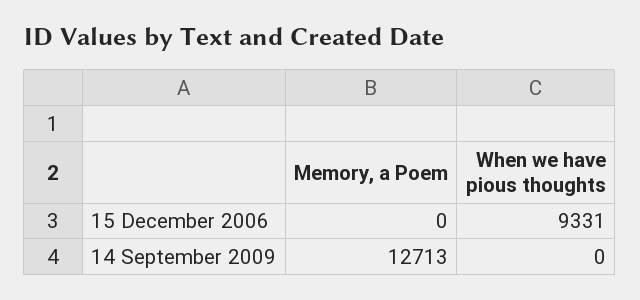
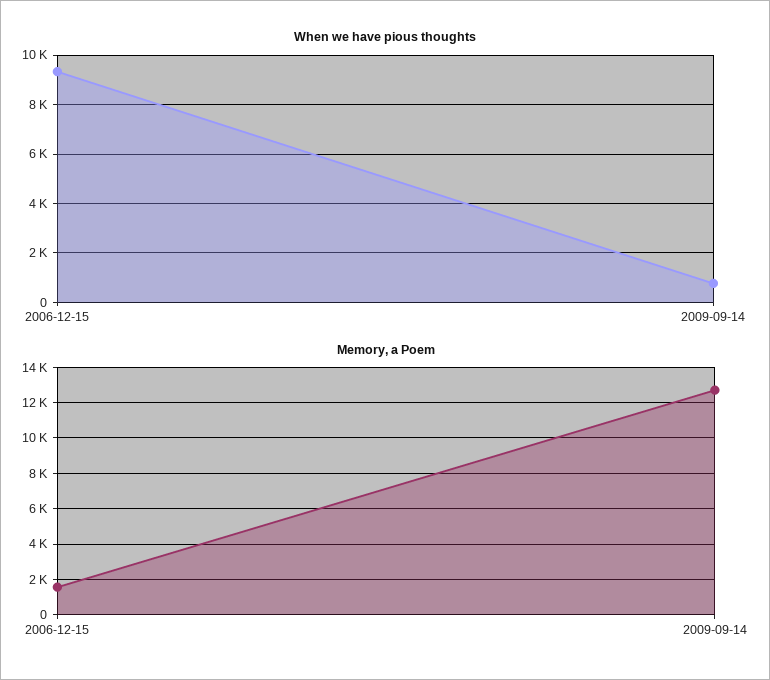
Memory, a Poem, 15 December 2006: 0 -> 1500
When we have pious thoughts, 14 September 2009: 0 -> 750

